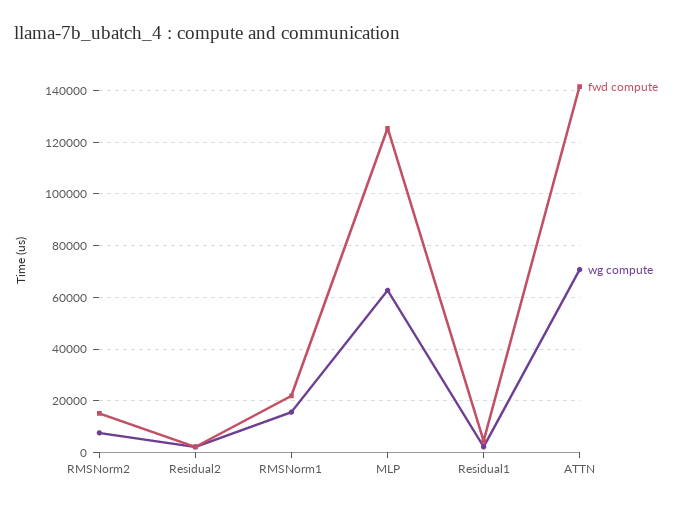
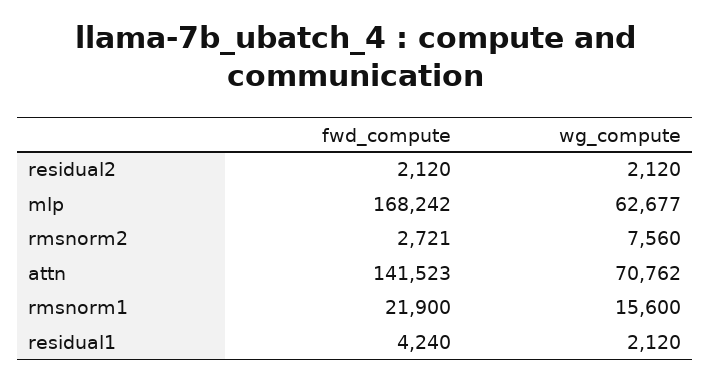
fwd compute, RMSNorm2: 15000 -> 2721
fwd compute, MLP: 125000 -> 168242

